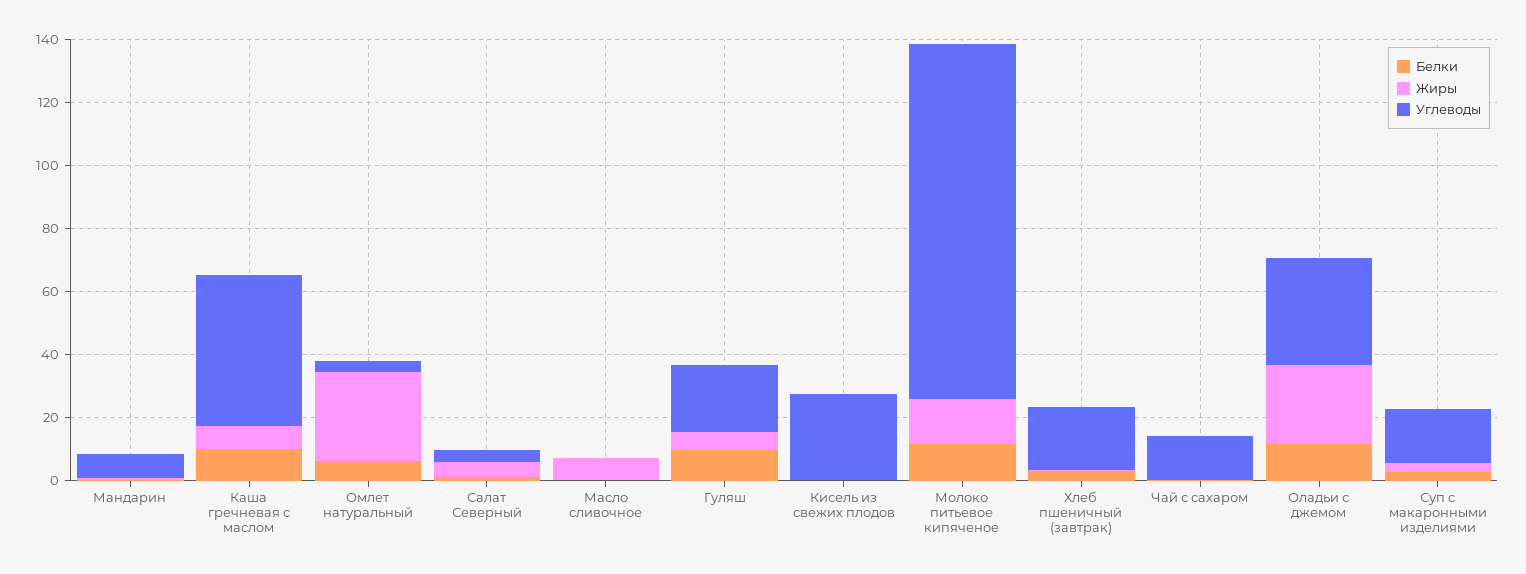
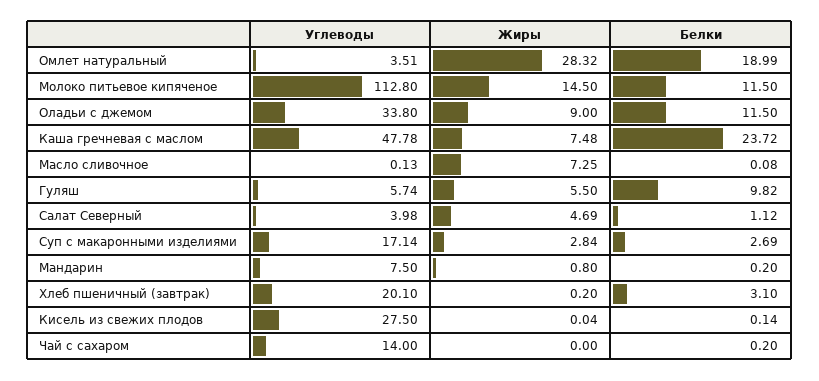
Белки, Каша гречневая с маслом: 10 -> 23.72
Белки, Омлет натуральный: 5 -> 18.99
Углеводы, Гуляш: 20 -> 5.74
Жиры, Оладьи с джемом: 25 -> 9

